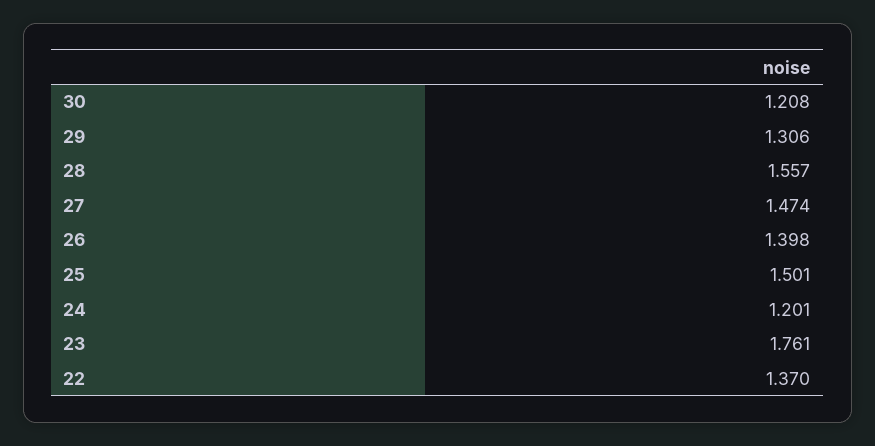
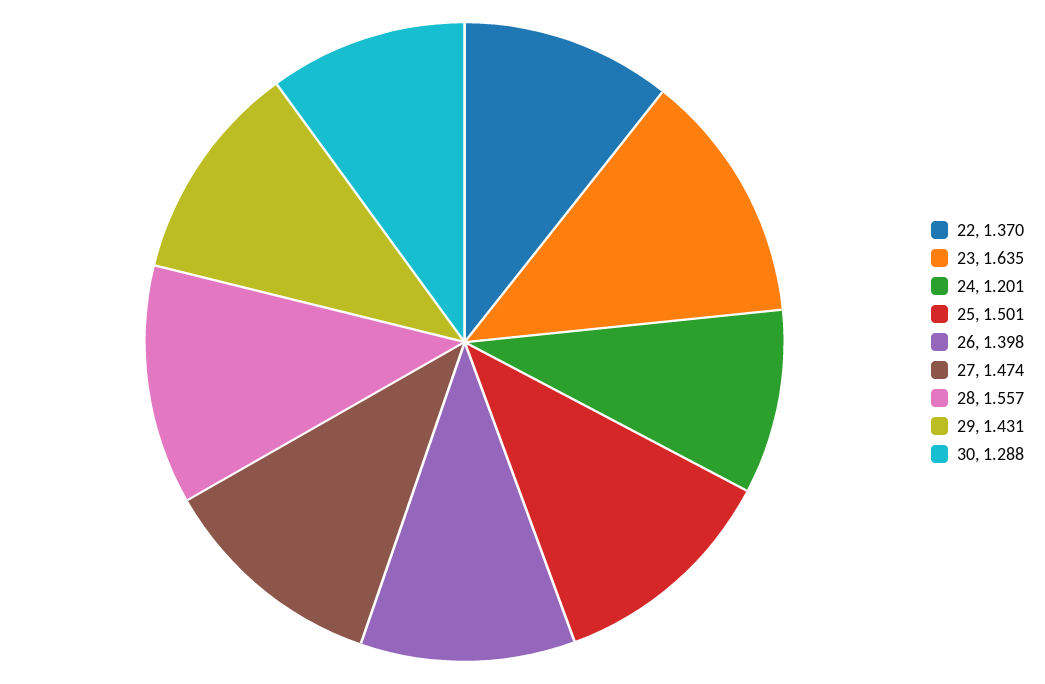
30: 1.208 -> 1.288
29: 1.306 -> 1.431
23: 1.761 -> 1.635

